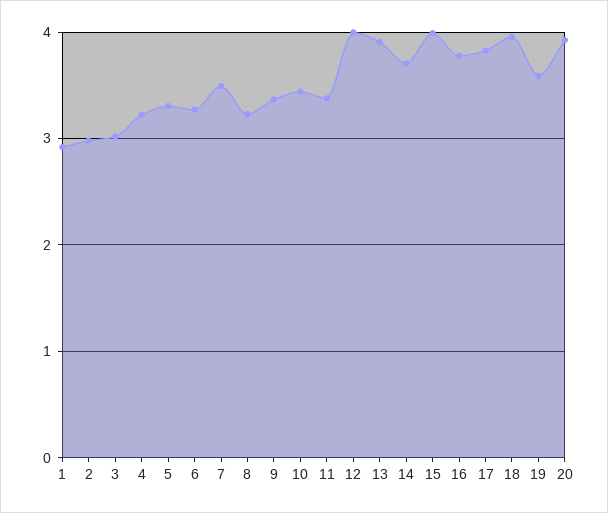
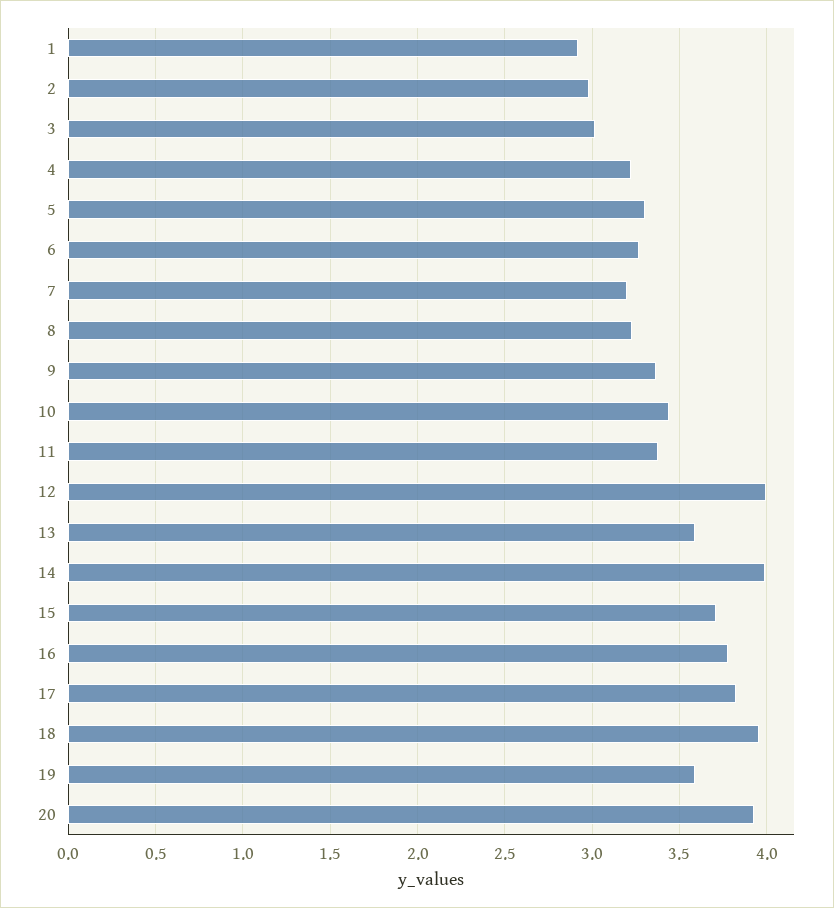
7: 3.5 -> 3.2
13: 3.9 -> 3.6
14: 3.7 -> 4
15: 4 -> 3.7

